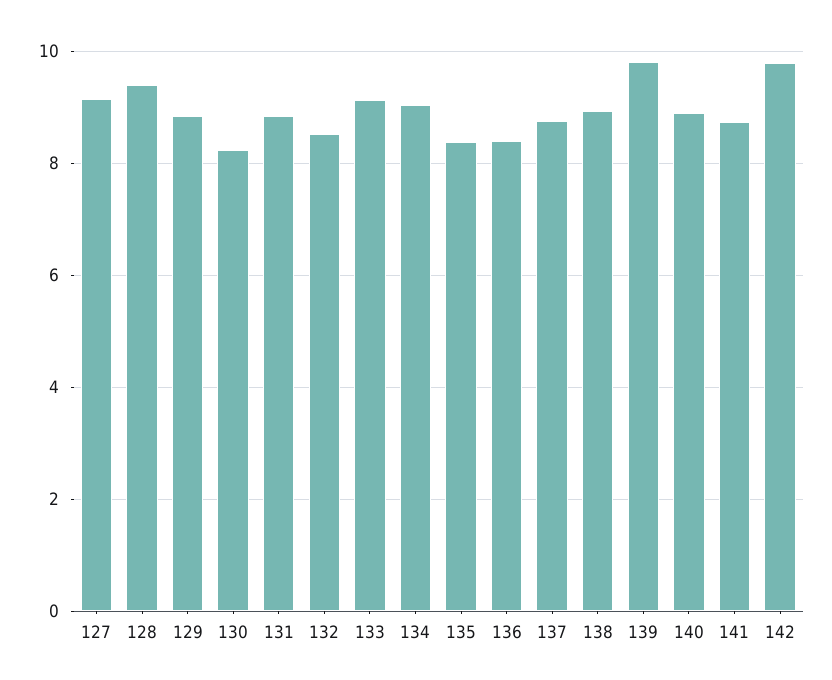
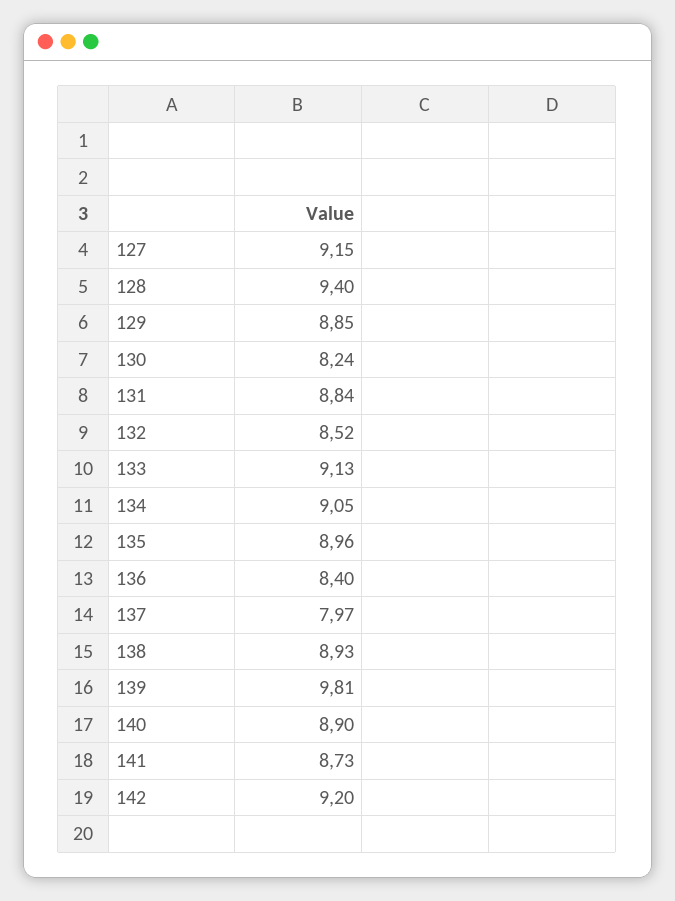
135: 8.4 -> 8.96
137: 8.8 -> 7.97
142: 9.8 -> 9.2

